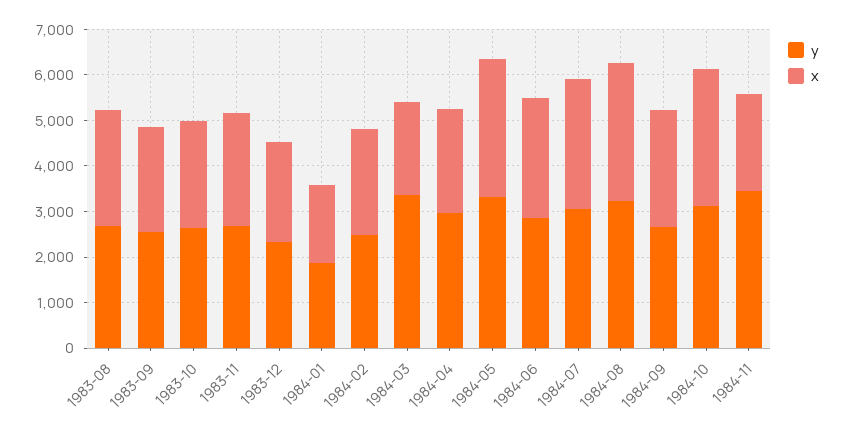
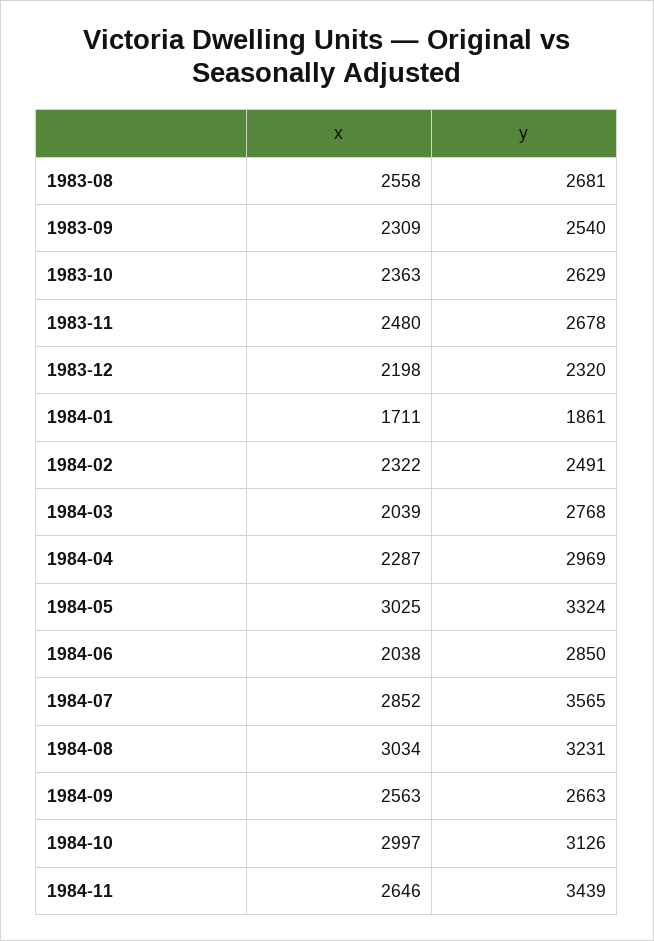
y, 1984-03: 3400 -> 2768
x, 1984-06: 2600 -> 2038
y, 1984-07: 3000 -> 3565
x, 1984-11: 2200 -> 2646

